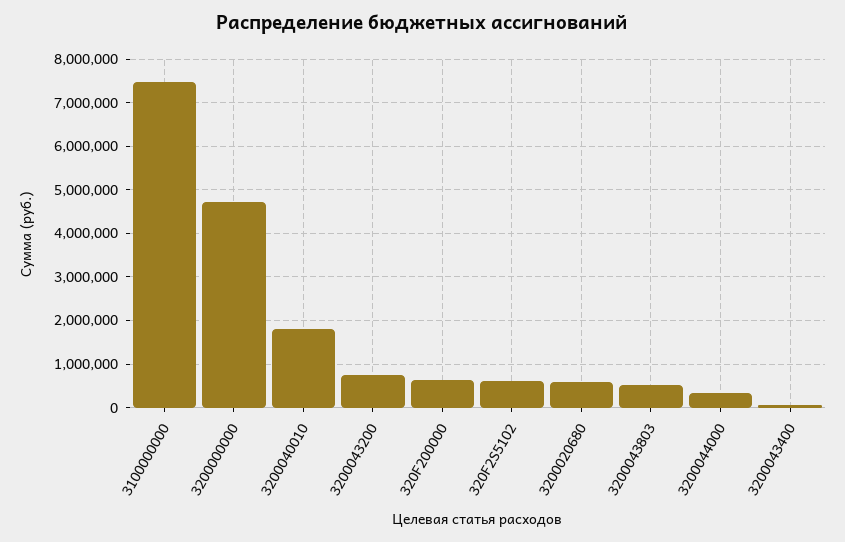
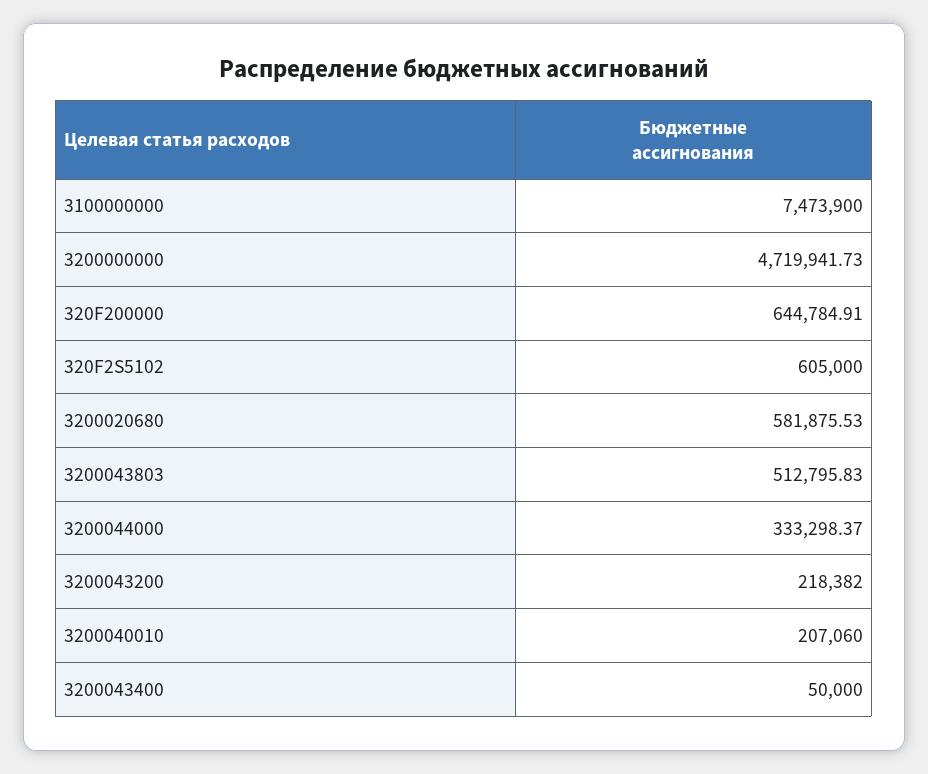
3200040010: 1800000 -> 207060
3200043200: 800000 -> 218382

